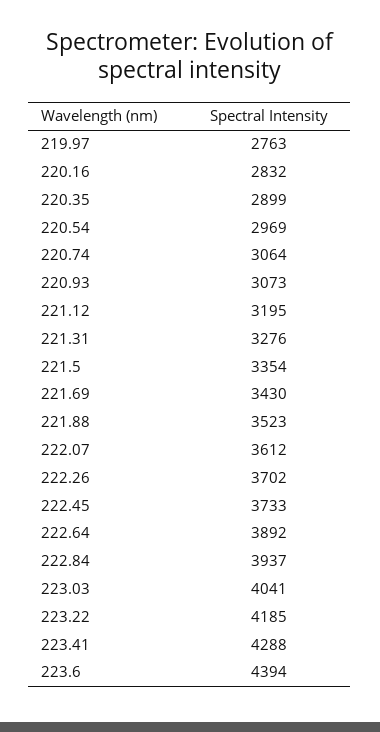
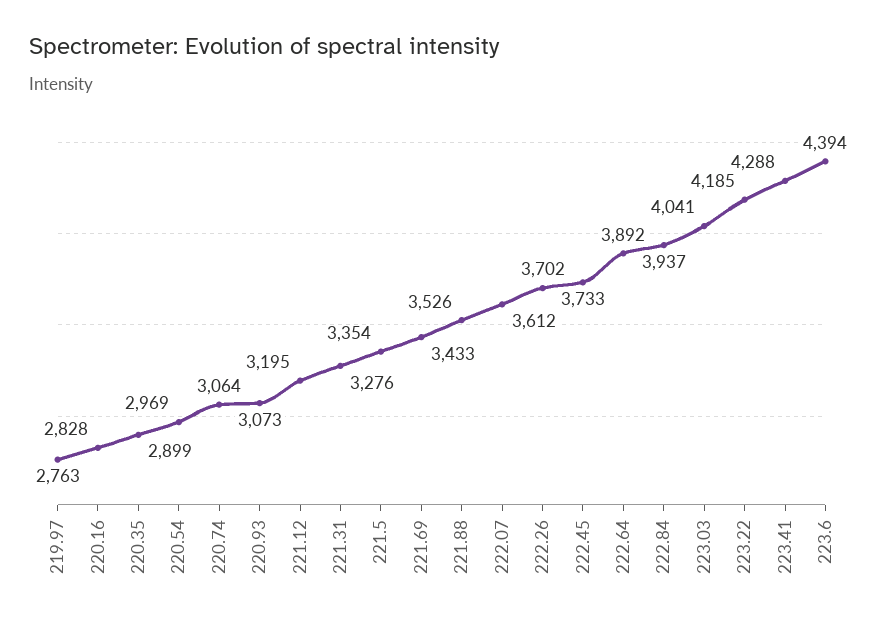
220.16: 2832 -> 2828
221.69: 3430 -> 3433
221.88: 3523 -> 3526

